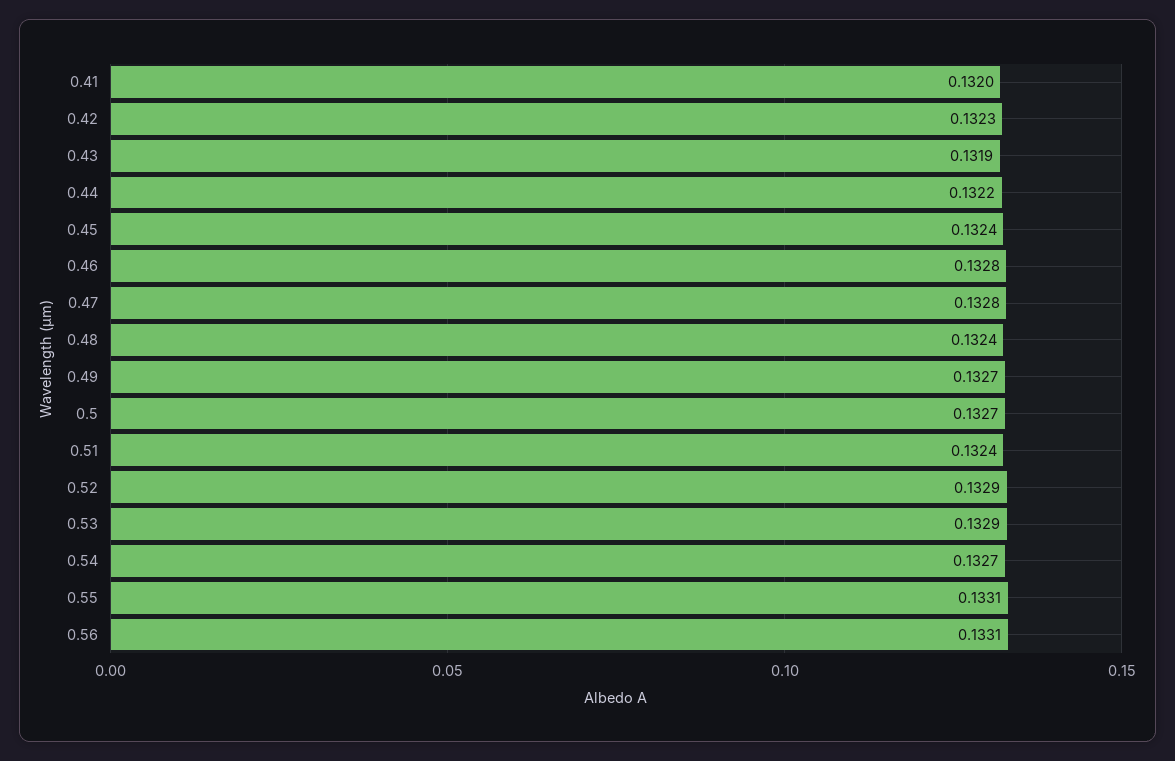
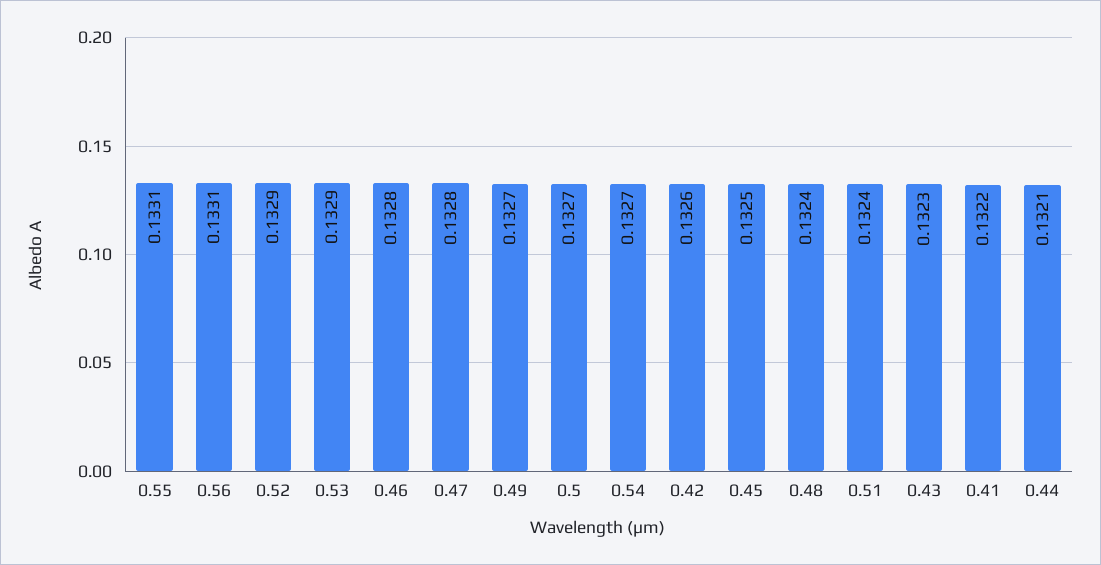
0.41: 0.132 -> 0.1322
0.42: 0.1323 -> 0.1326
0.43: 0.1319 -> 0.1323
0.44: 0.1322 -> 0.1321
0.45: 0.1324 -> 0.1325

